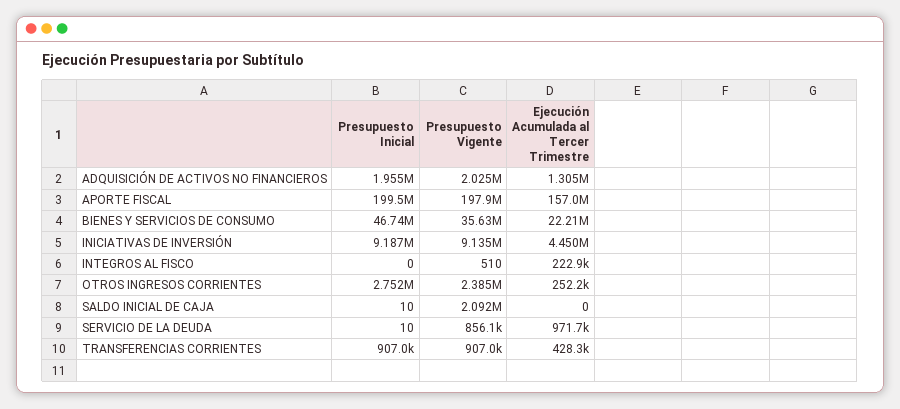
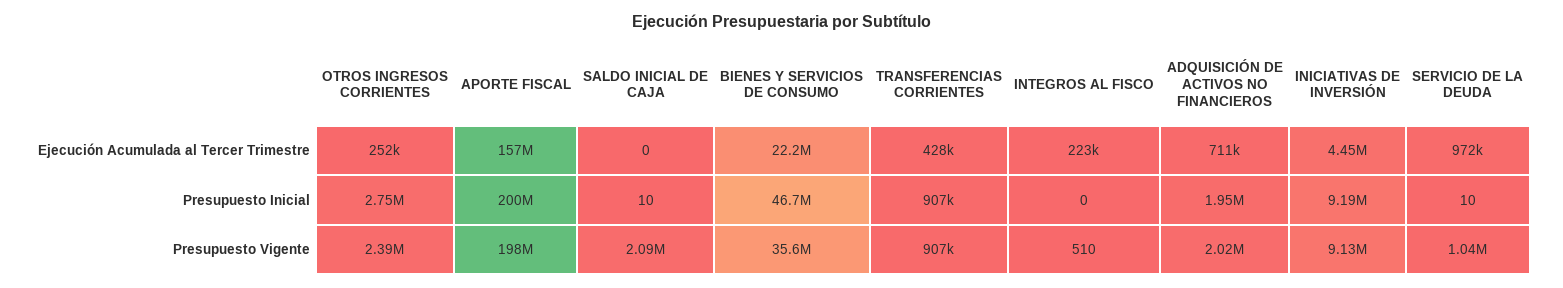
Ejecución Acumulada al Tercer Trimestre, ADQUISICIÓN DE ACTIVOS NO FINANCIEROS: 1305000 -> 711000
Presupuesto Vigente, SERVICIO DE LA DEUDA: 856100 -> 1040000

